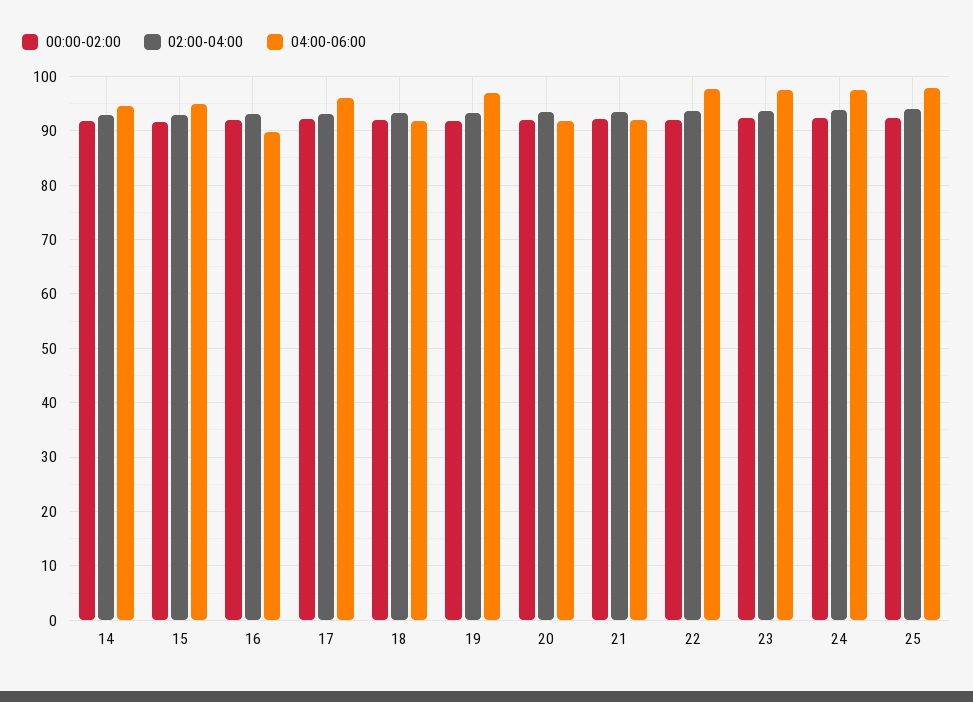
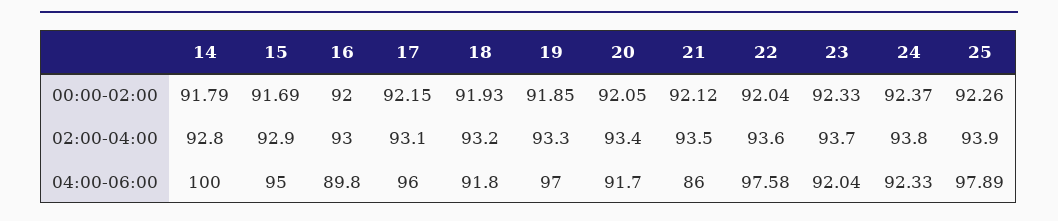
04:00-06:00, 14: 94 -> 100
04:00-06:00, 21: 92 -> 86
04:00-06:00, 23: 98 -> 92.04
04:00-06:00, 24: 98 -> 92.33

